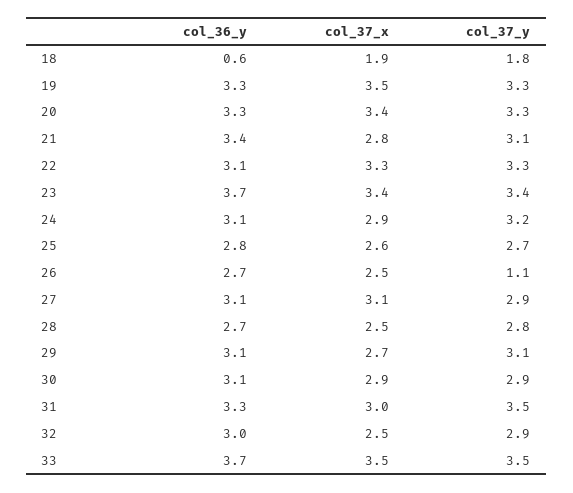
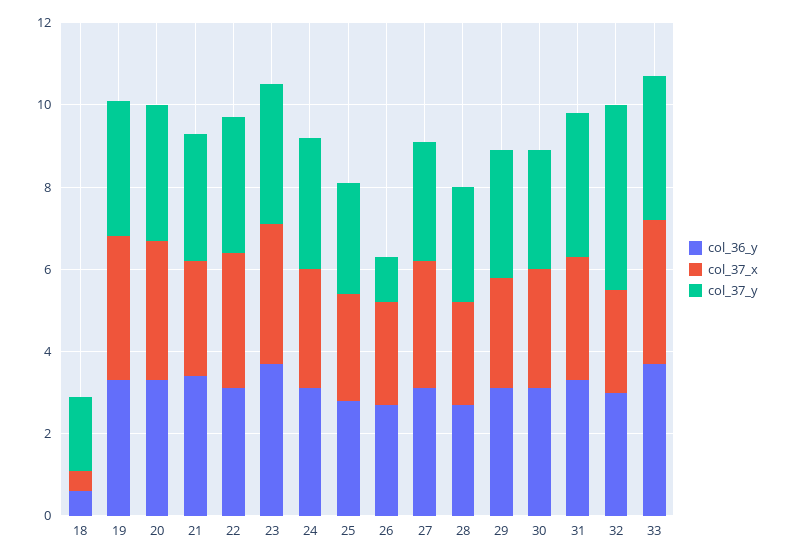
col_37_x, 18: 1.9 -> 0.5
col_37_y, 32: 2.9 -> 4.5

